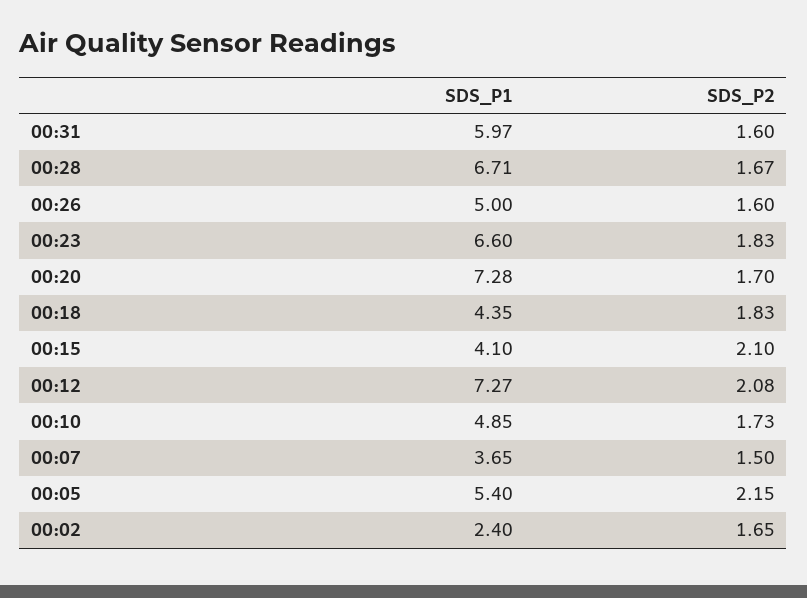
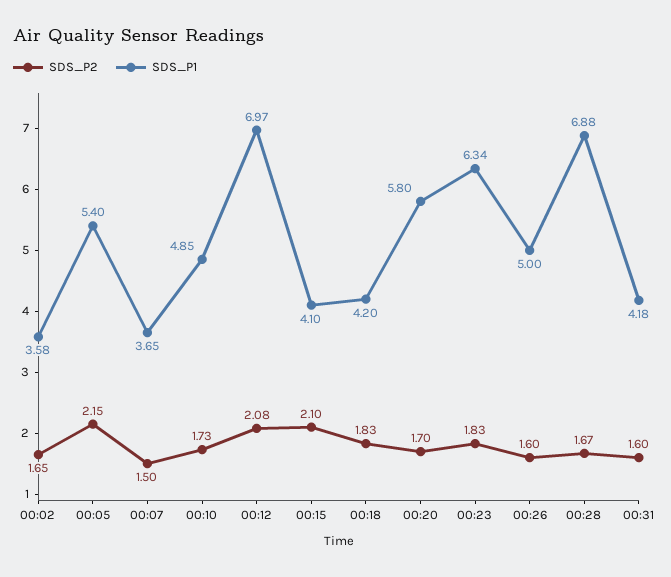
SDS_P1, 00:31: 5.97 -> 4.18
SDS_P1, 00:28: 6.71 -> 6.88
SDS_P1, 00:23: 6.6 -> 6.34
SDS_P1, 00:20: 7.28 -> 5.8
SDS_P1, 00:18: 4.35 -> 4.2
SDS_P1, 00:12: 7.27 -> 6.97
SDS_P1, 00:02: 2.4 -> 3.58

